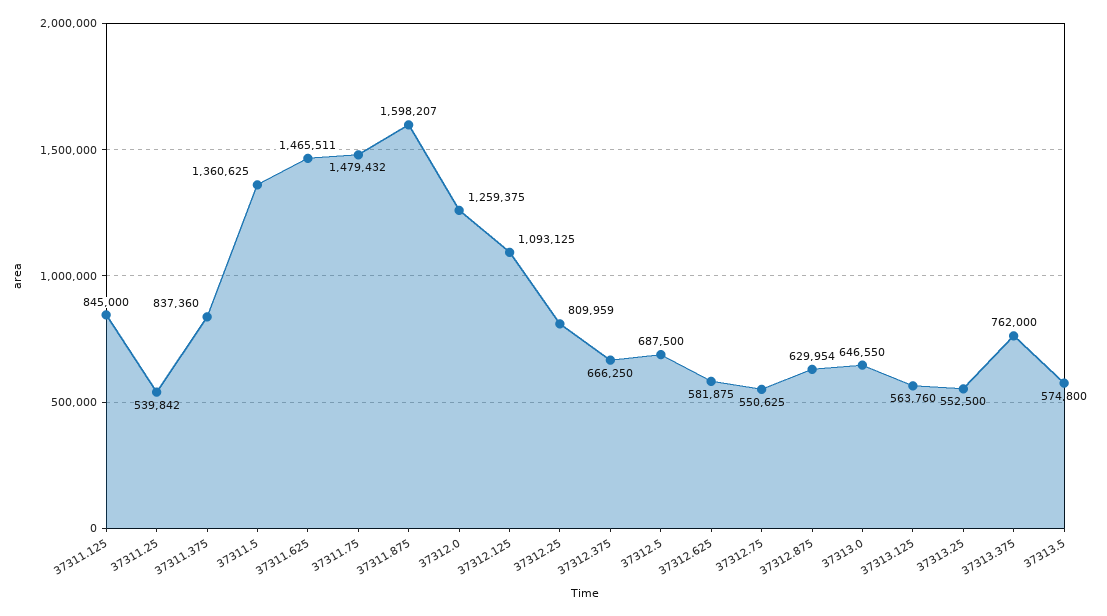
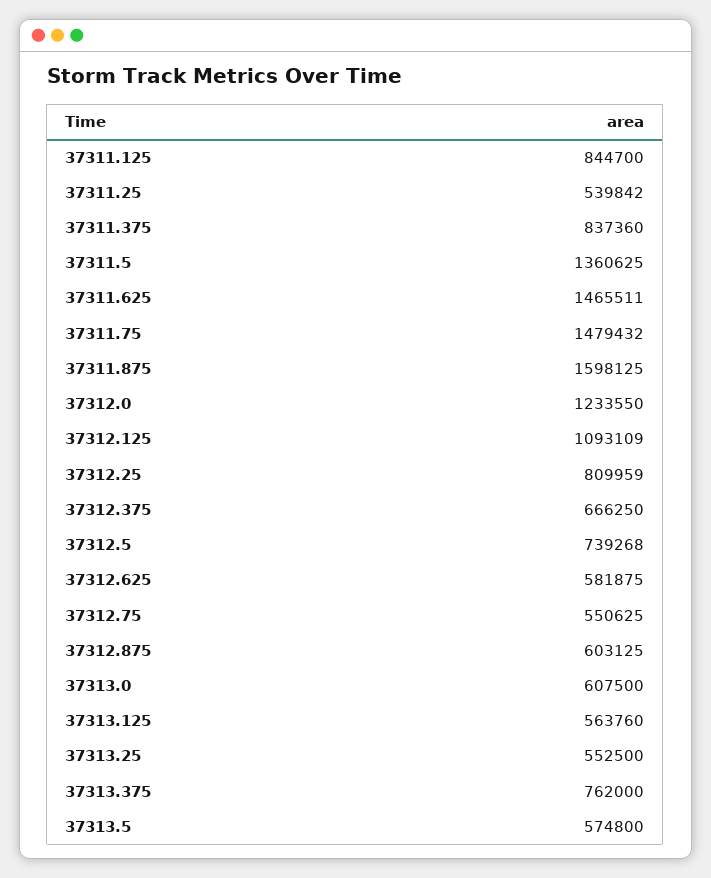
37311.125: 845000 -> 844700
37311.875: 1598207 -> 1598125
37312.0: 1259375 -> 1233550
37312.125: 1093125 -> 1093109
37312.5: 687500 -> 739268
37312.875: 629954 -> 603125
37313.0: 646550 -> 607500

